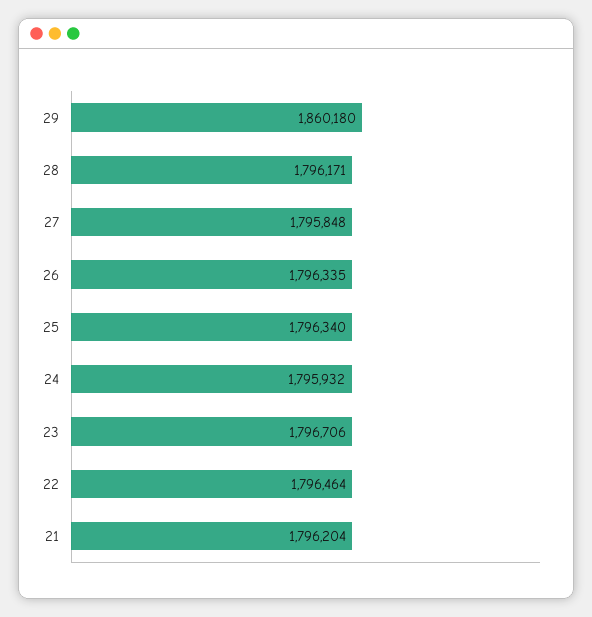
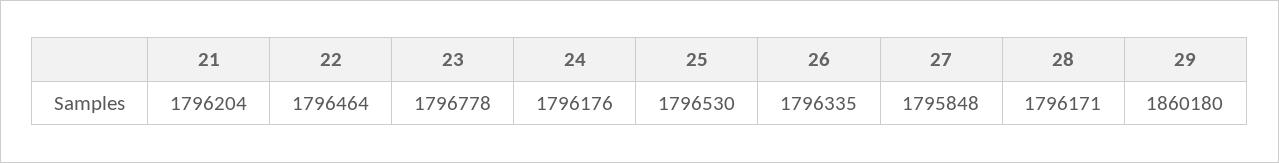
25: 1796340 -> 1796530
24: 1795932 -> 1796176
23: 1796706 -> 1796778

